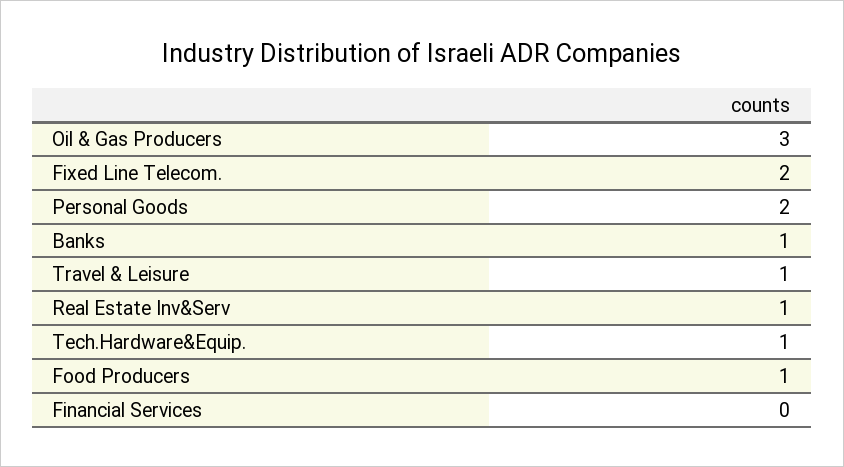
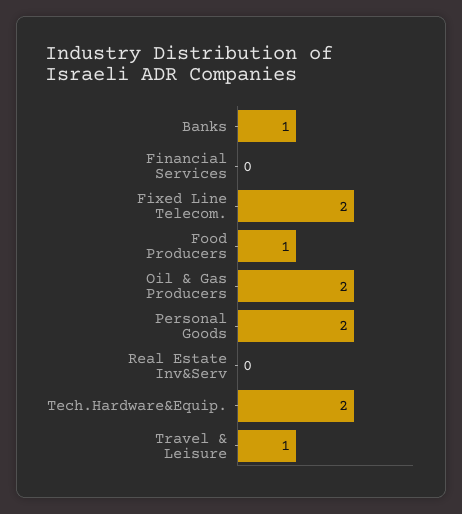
Oil & Gas Producers: 3 -> 2
Real Estate Inv&Serv: 1 -> 0
Tech.Hardware&Equip.: 1 -> 2

